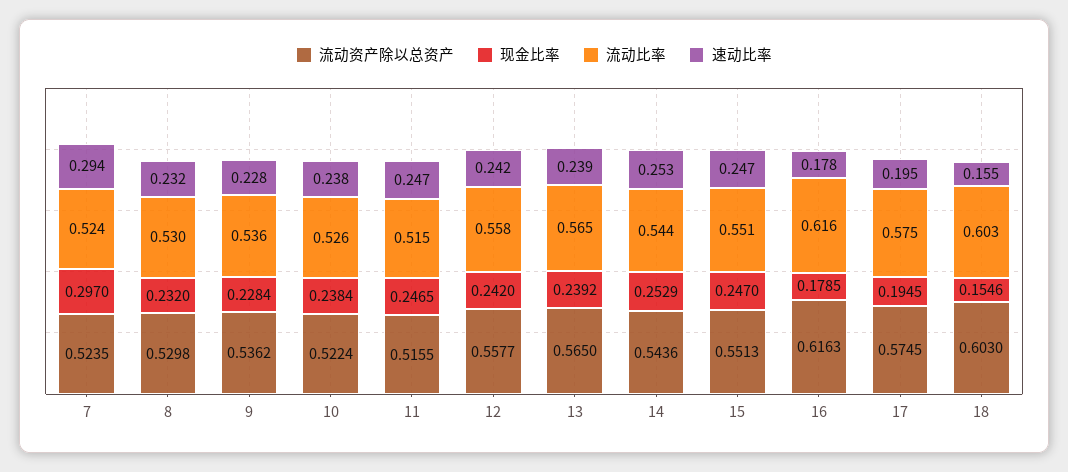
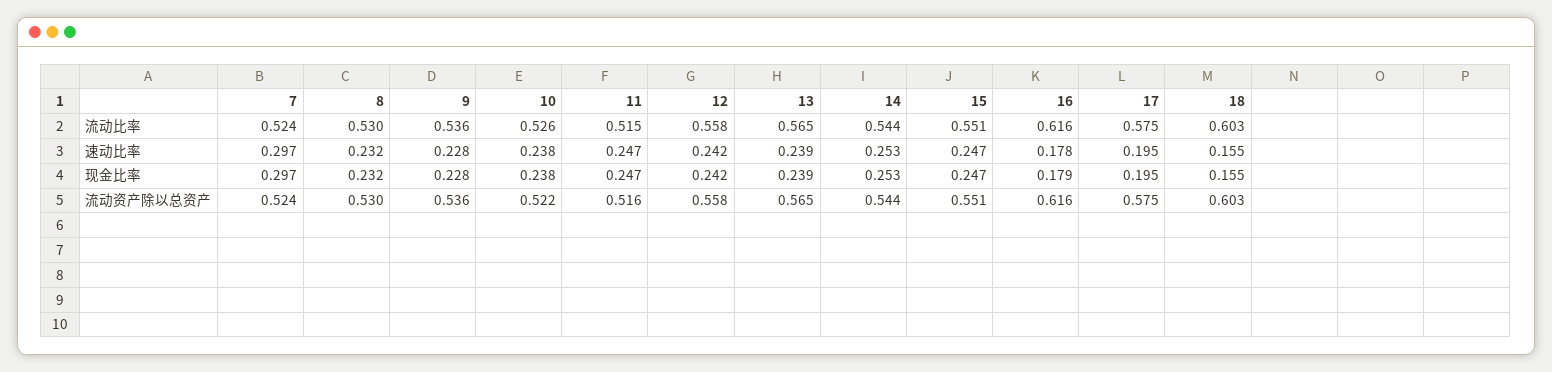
速动比率, 7: 0.294 -> 0.297

